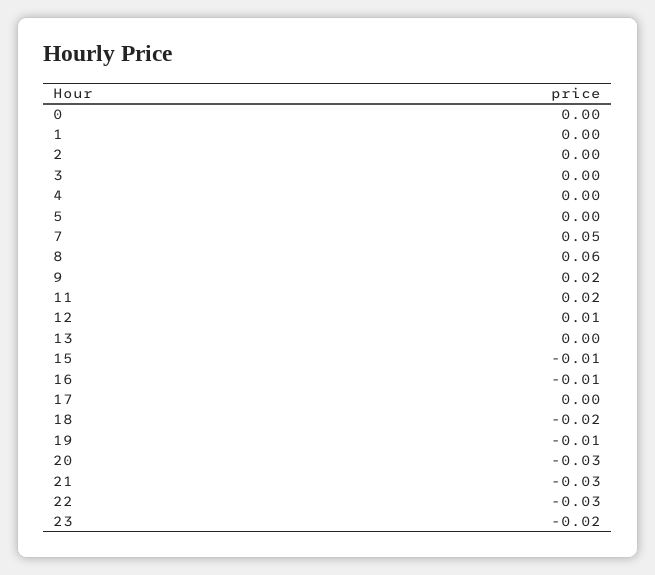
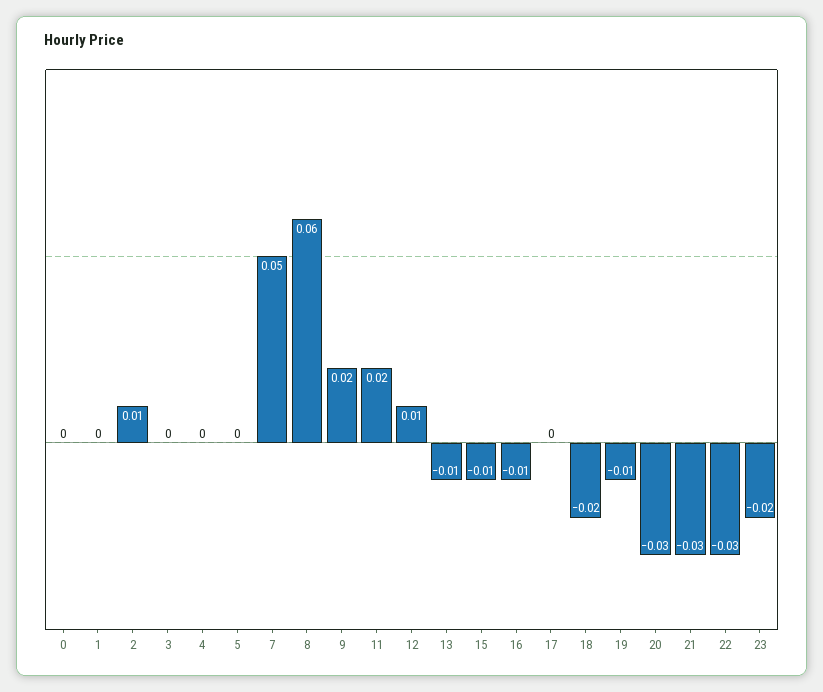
2: 0 -> 0.01
13: 0 -> -0.01

